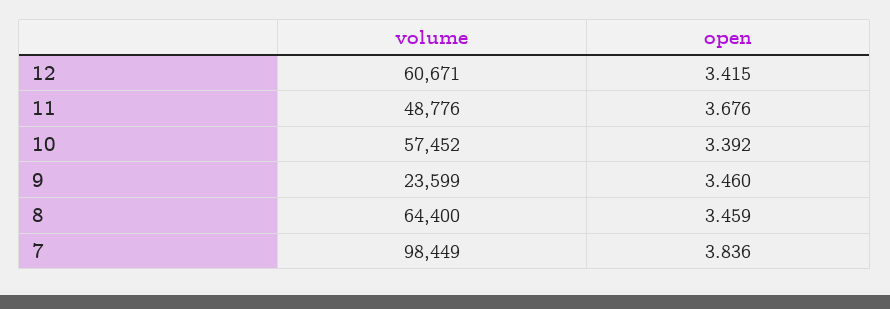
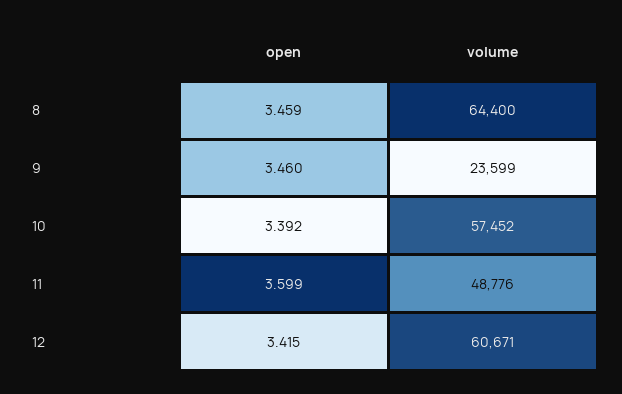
open, 11: 3.676 -> 3.599
volume, 7: 98449 -> none
open, 7: 3.836 -> none

